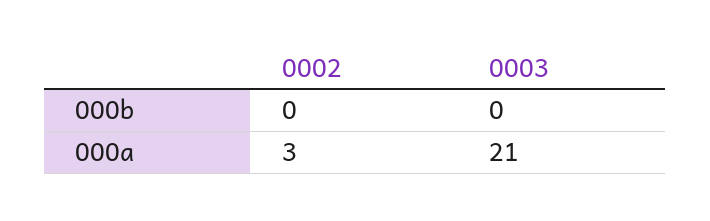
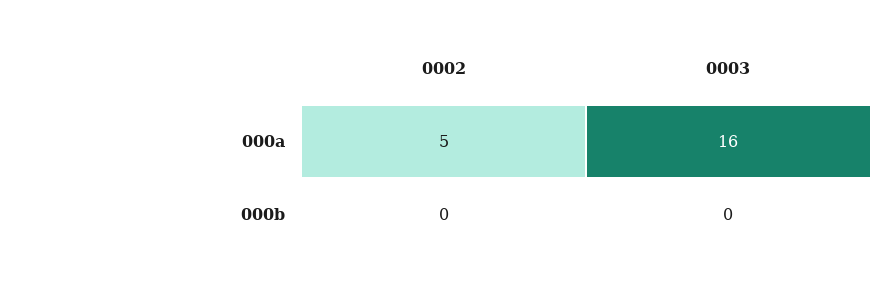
0002, 000a: 3 -> 5
0003, 000a: 21 -> 16

